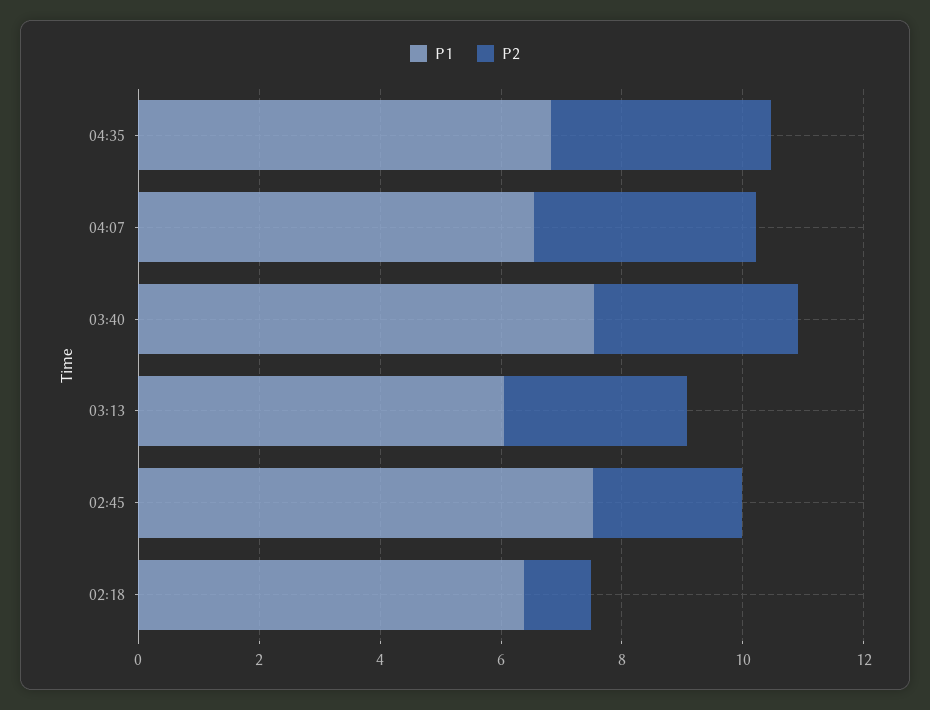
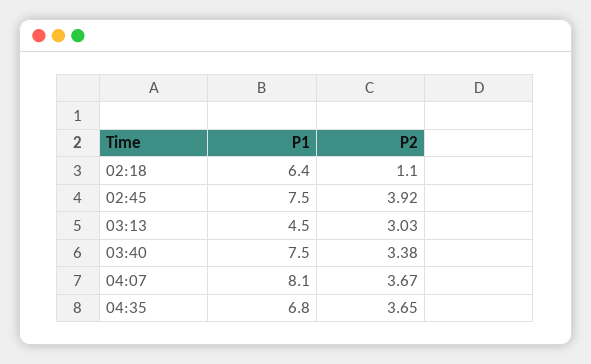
P1, 04:07: 6.5 -> 8.1
P1, 03:13: 6 -> 4.5
P2, 02:45: 2.5 -> 3.92

